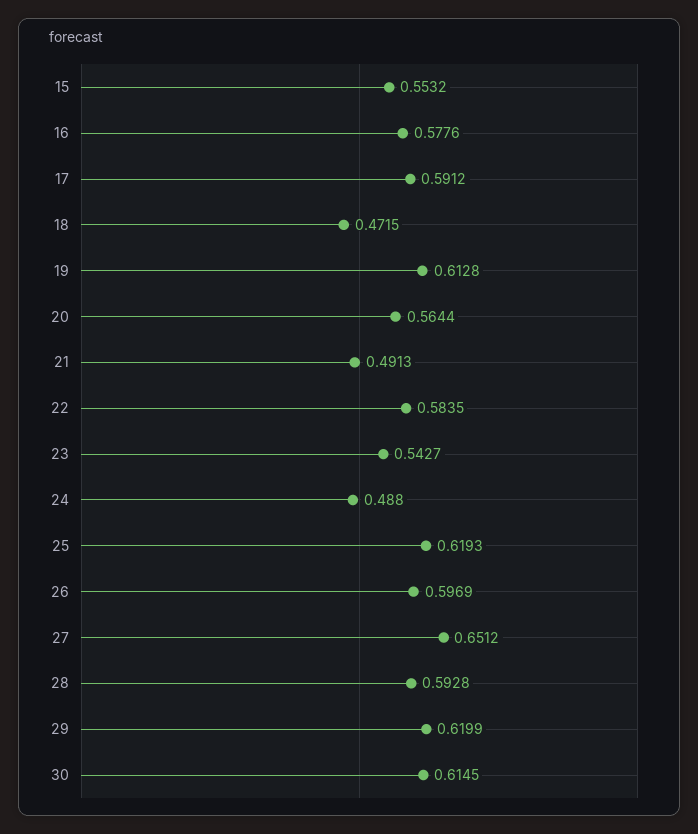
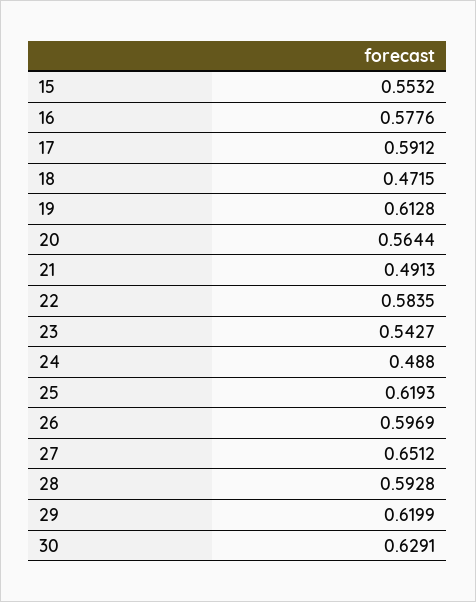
30: 0.6145 -> 0.6291

